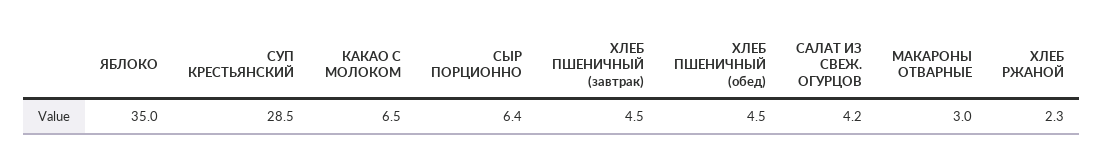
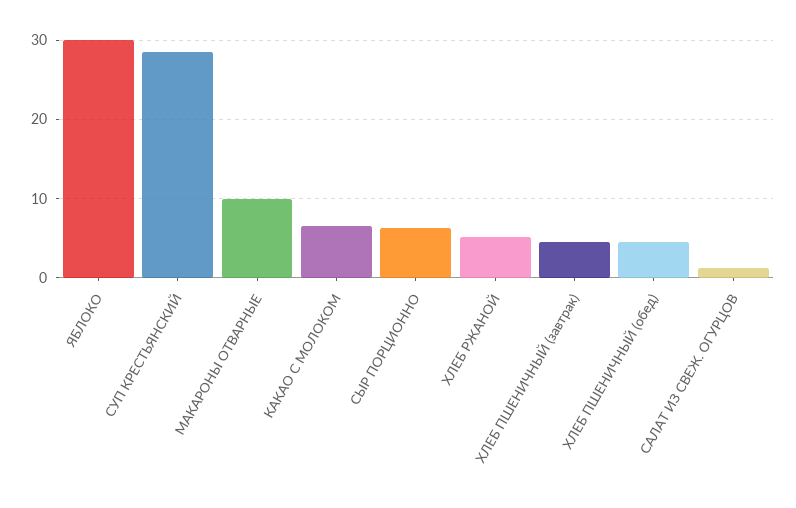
ЯБЛОКО: 35 -> 30
САЛАТ ИЗ СВЕЖ. ОГУРЦОВ: 4.2 -> 1
МАКАРОНЫ ОТВАРНЫЕ: 3 -> 10
ХЛЕБ РЖАНОЙ: 2.3 -> 5

